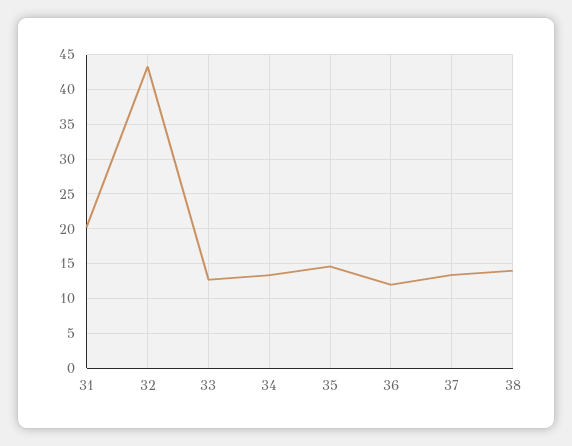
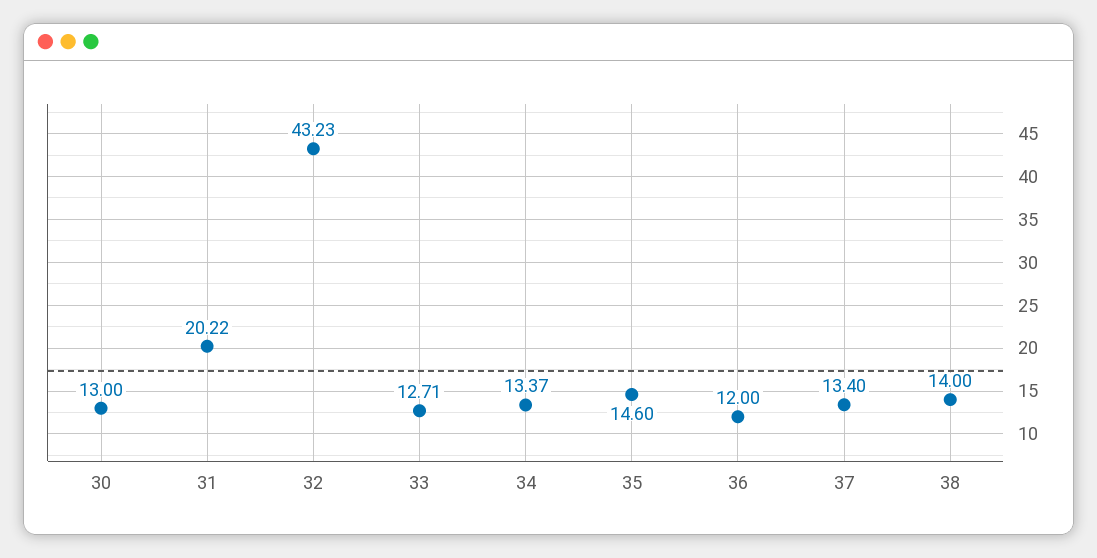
30: none -> 13

